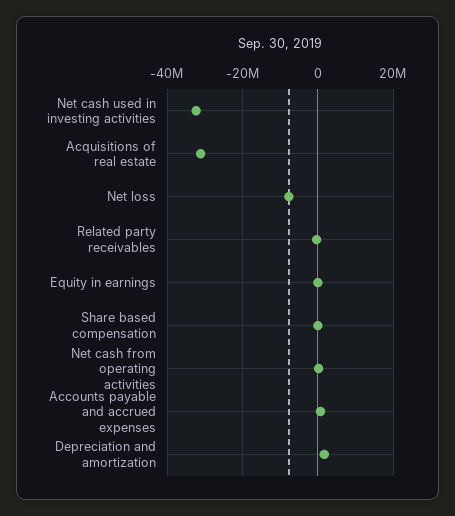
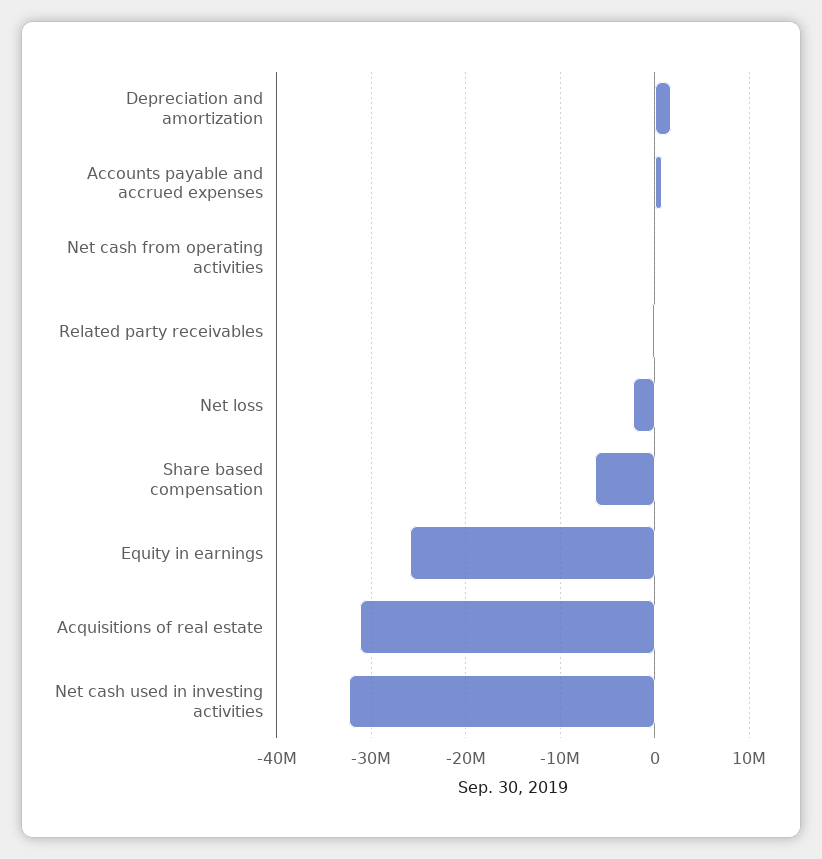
Net loss: -8000000 -> -2000000
Equity in earnings: 0 -> -26000000
Share based compensation: 0 -> -6000000

